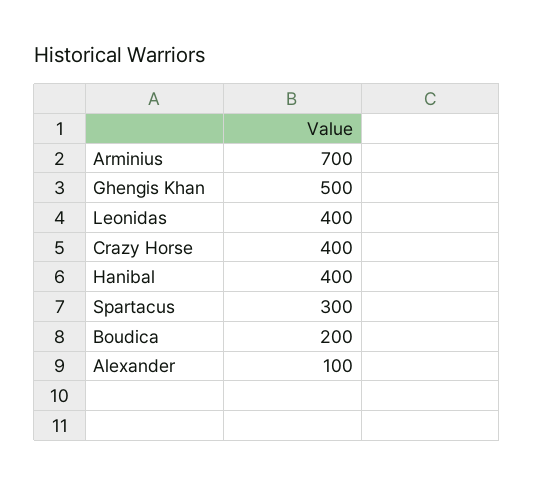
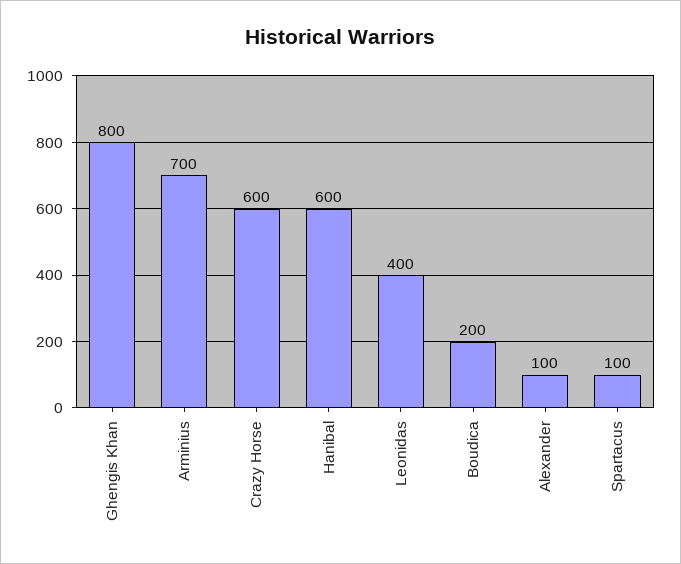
Ghengis Khan: 500 -> 800
Crazy Horse: 400 -> 600
Hanibal: 400 -> 600
Spartacus: 300 -> 100

